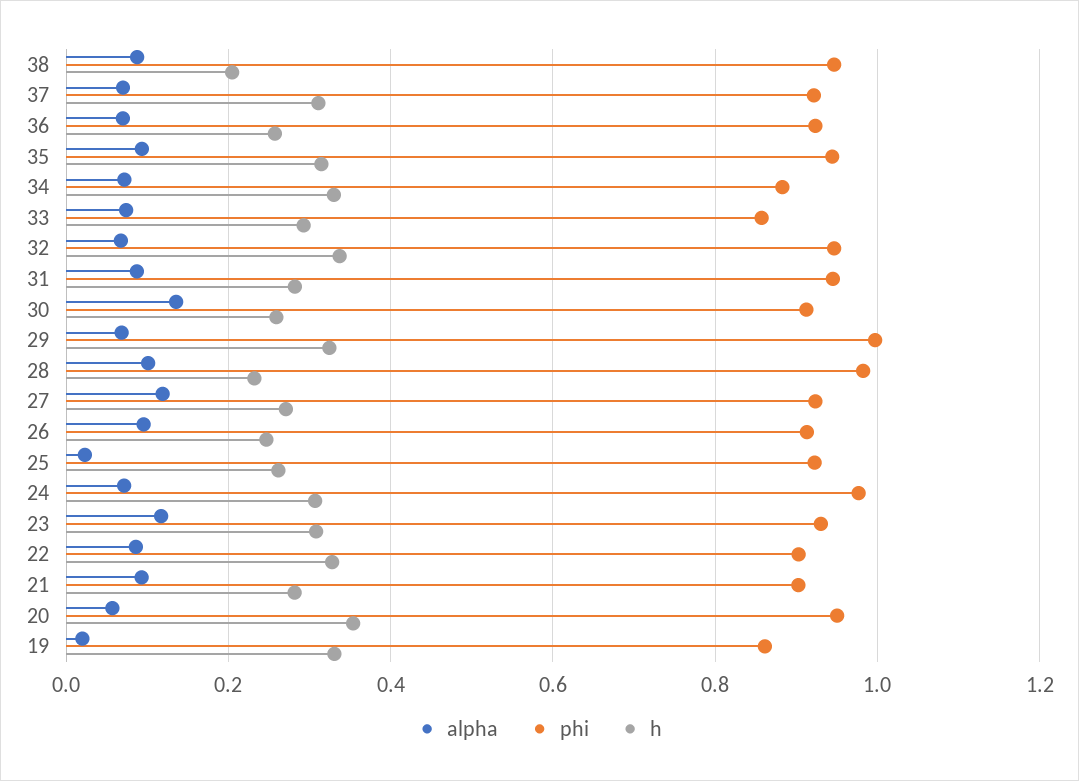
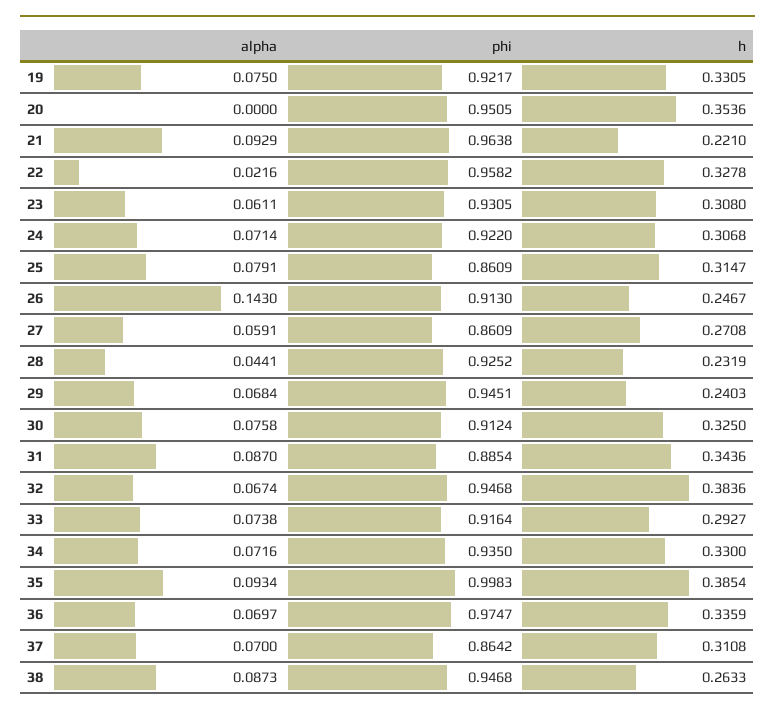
h, 38: 0.2 -> 0.2633
phi, 37: 0.92 -> 0.8642
phi, 36: 0.92 -> 0.9747
h, 36: 0.26 -> 0.3359
phi, 35: 0.94 -> 0.9983
h, 35: 0.32 -> 0.3854
phi, 34: 0.88 -> 0.935
phi, 33: 0.86 -> 0.9164
h, 32: 0.34 -> 0.3836
phi, 31: 0.94 -> 0.8854
h, 31: 0.28 -> 0.3436
alpha, 30: 0.14 -> 0.0758
h, 30: 0.26 -> 0.325
phi, 29: 1 -> 0.9451
h, 29: 0.32 -> 0.2403
alpha, 28: 0.1 -> 0.0441
phi, 28: 0.98 -> 0.9252
alpha, 27: 0.12 -> 0.0591
phi, 27: 0.92 -> 0.8609
alpha, 26: 0.1 -> 0.143
alpha, 25: 0.02 -> 0.0791
phi, 25: 0.92 -> 0.8609
h, 25: 0.26 -> 0.3147
phi, 24: 0.98 -> 0.922
alpha, 23: 0.12 -> 0.0611
alpha, 22: 0.08 -> 0.0216
phi, 22: 0.9 -> 0.9582
phi, 21: 0.9 -> 0.9638
h, 21: 0.28 -> 0.221
alpha, 20: 0.06 -> 0
alpha, 19: 0.02 -> 0.075
phi, 19: 0.86 -> 0.9217

